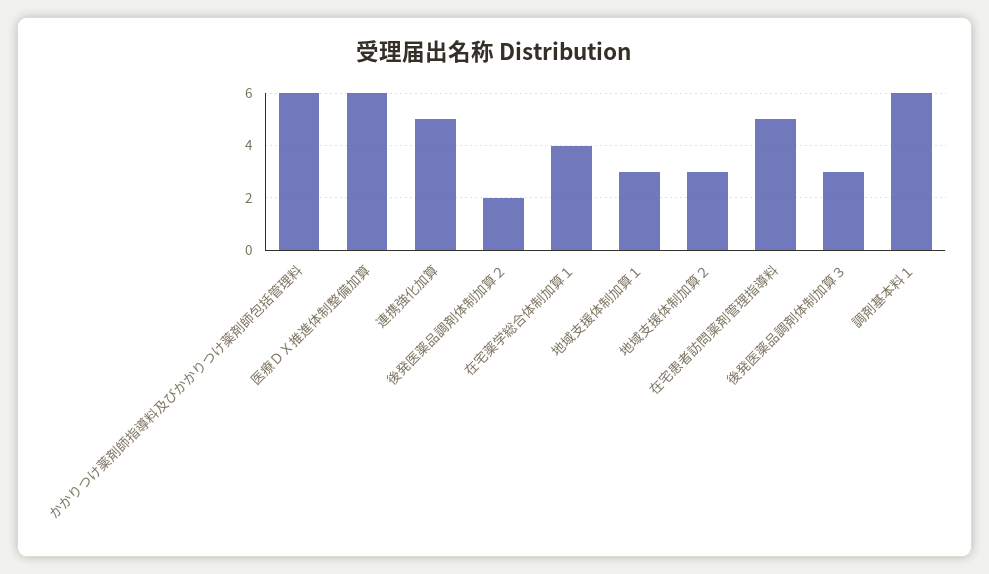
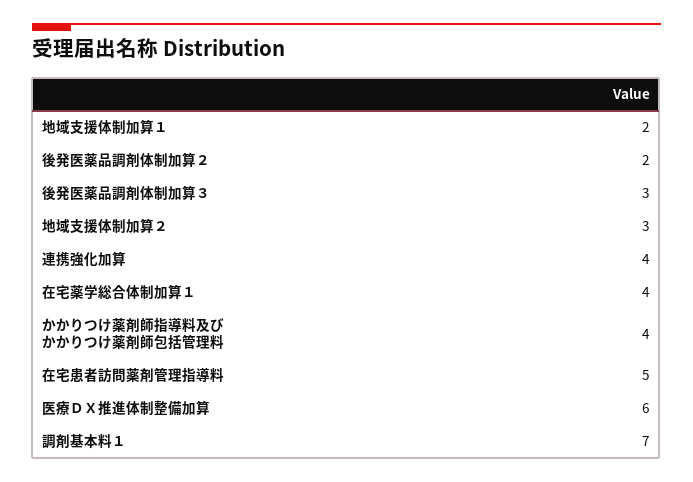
かかりつけ薬剤師指導料及びかかりつけ薬剤師包括管理料: 6 -> 4
連携強化加算: 5 -> 4
地域支援体制加算１: 3 -> 2
調剤基本料１: 6 -> 7

